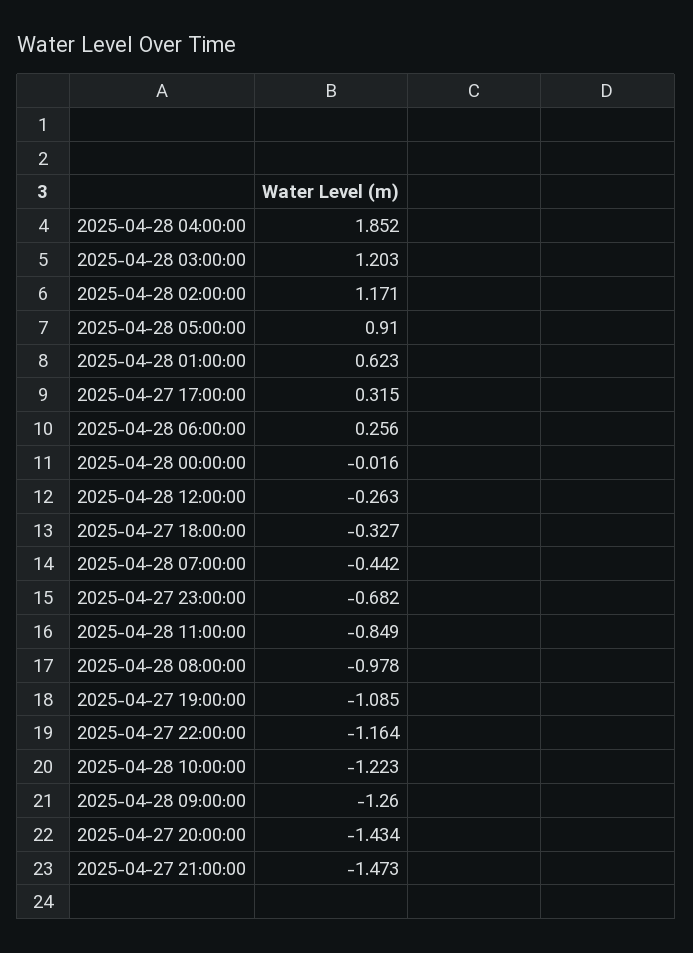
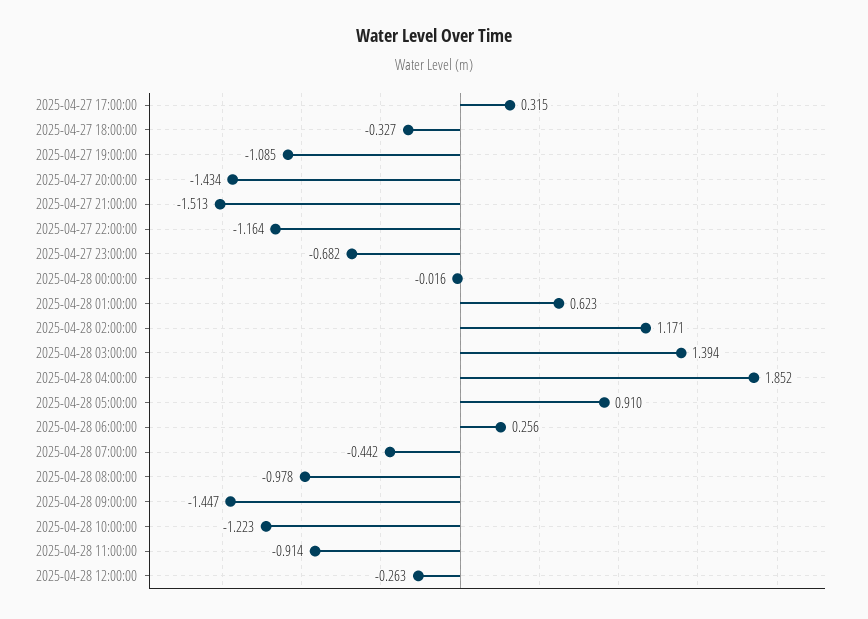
2025-04-28 03:00:00: 1.203 -> 1.394
2025-04-28 11:00:00: -0.849 -> -0.914
2025-04-28 09:00:00: -1.26 -> -1.447
2025-04-27 21:00:00: -1.473 -> -1.513

